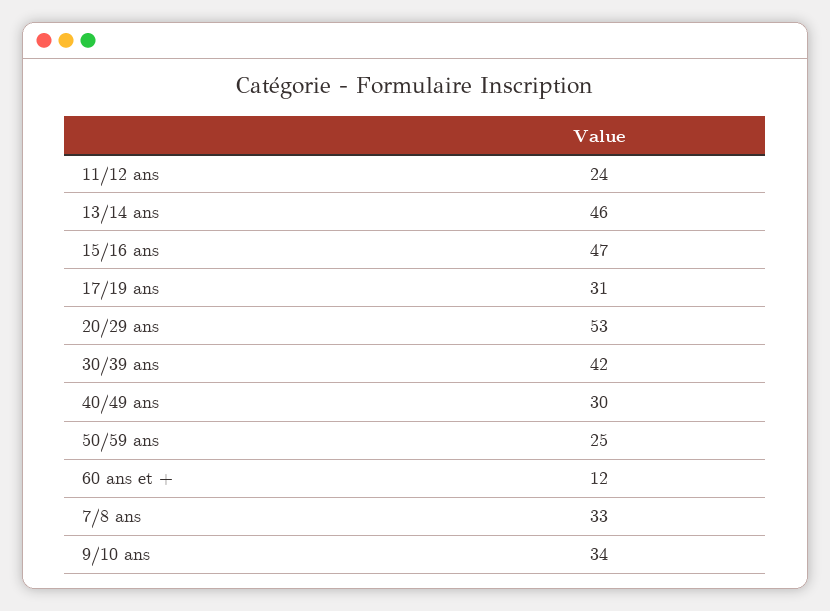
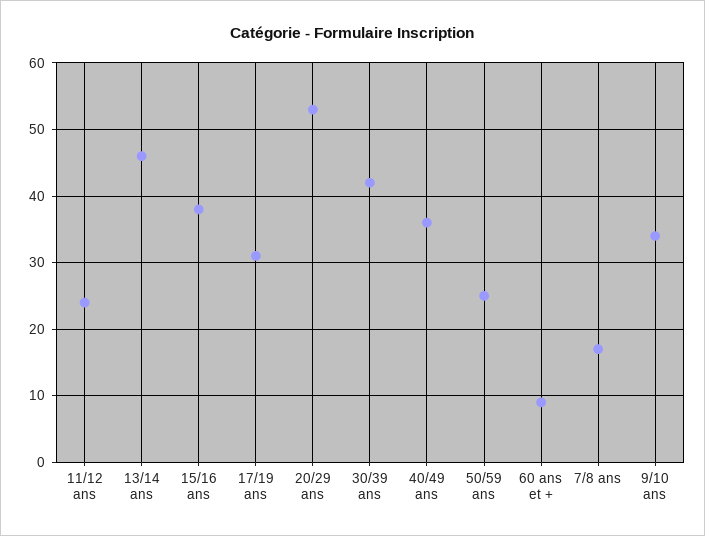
15/16 ans: 47 -> 38
40/49 ans: 30 -> 36
60 ans et +: 12 -> 9
7/8 ans: 33 -> 17

